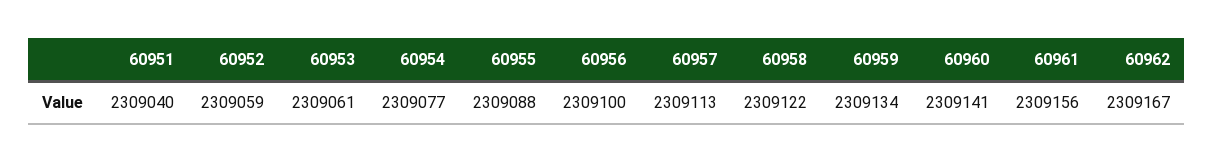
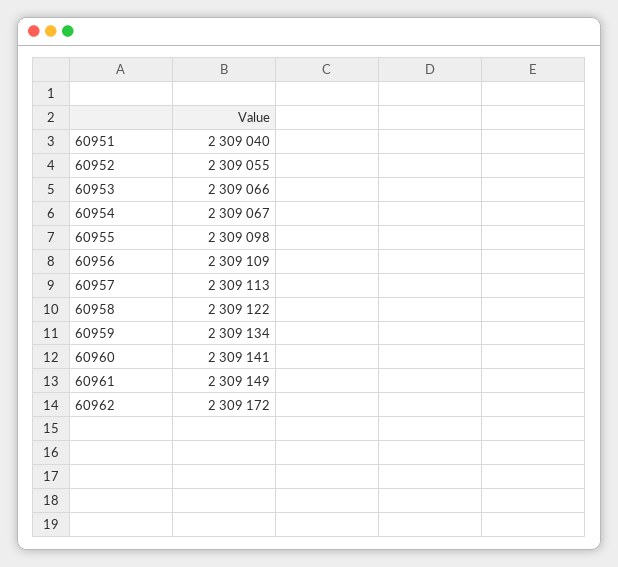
60952: 2309059 -> 2309055
60953: 2309061 -> 2309066
60954: 2309077 -> 2309067
60955: 2309088 -> 2309098
60956: 2309100 -> 2309109
60961: 2309156 -> 2309149
60962: 2309167 -> 2309172

